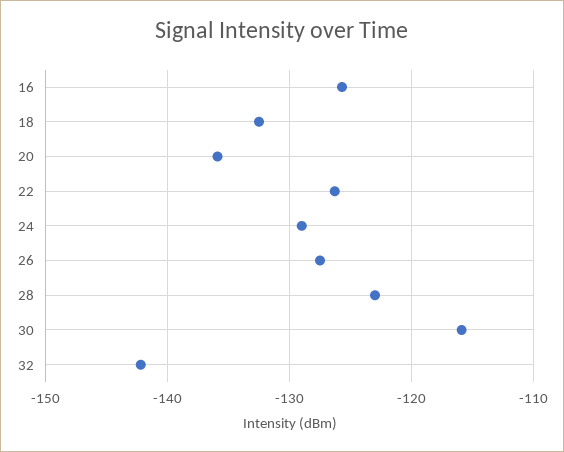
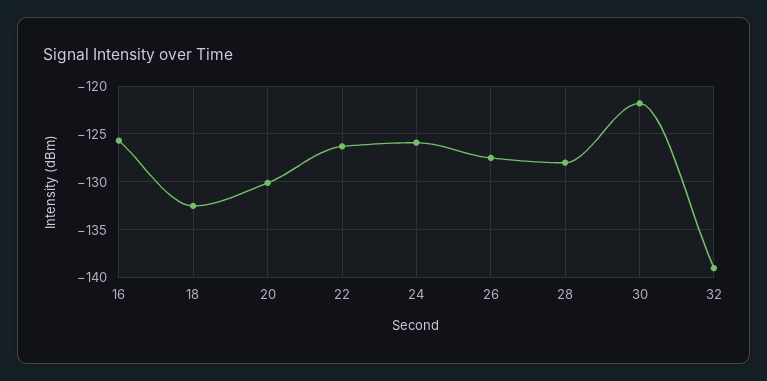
20: -136 -> -130
24: -129 -> -126
28: -123 -> -128
30: -116 -> -122
32: -142 -> -139

